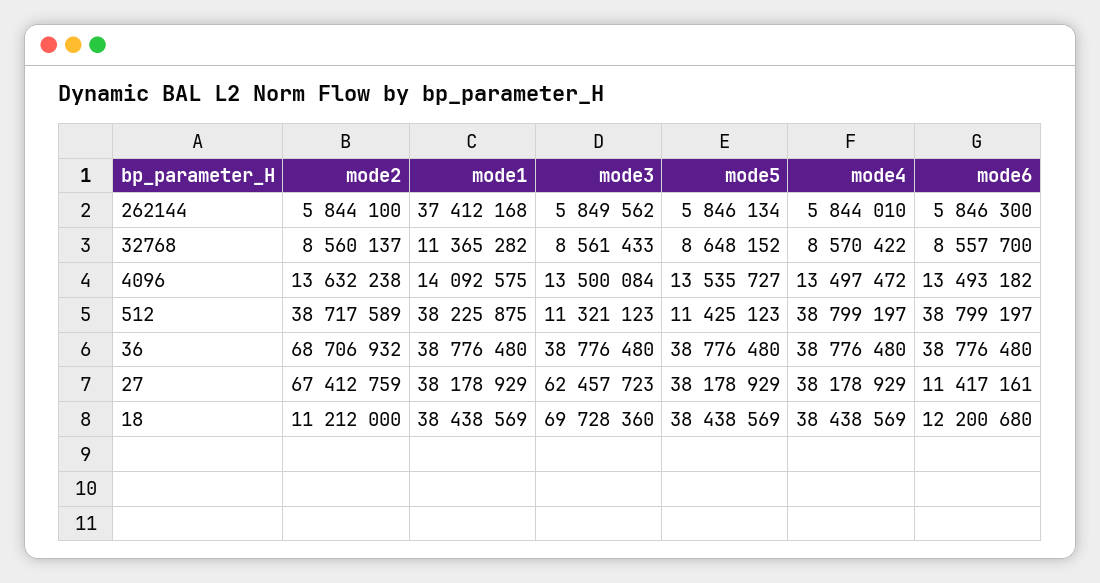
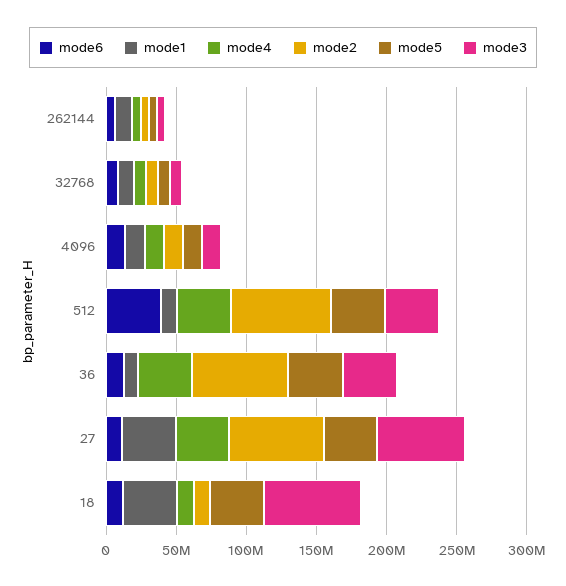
mode1, 262144: 37412168 -> 10000000
mode2, 512: 38717589 -> 70000000
mode1, 512: 38225875 -> 10000000
mode3, 512: 11321123 -> 40000000
mode5, 512: 11425123 -> 40000000
mode1, 36: 38776480 -> 10000000
mode6, 36: 38776480 -> 10000000
mode4, 18: 38438569 -> 10000000

